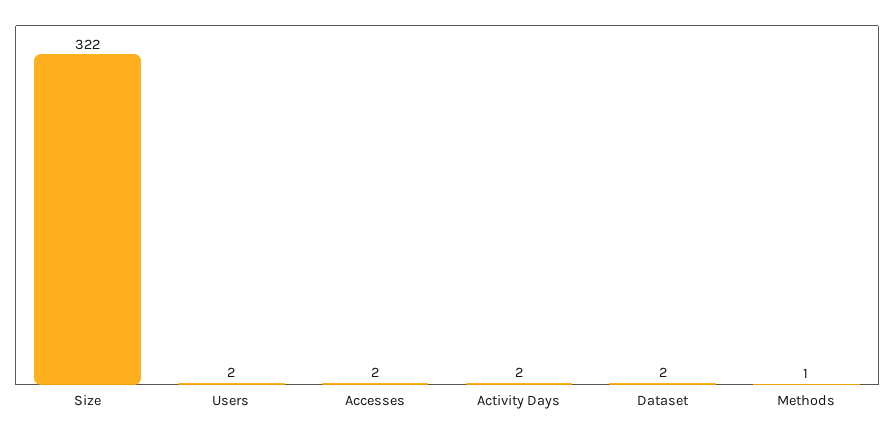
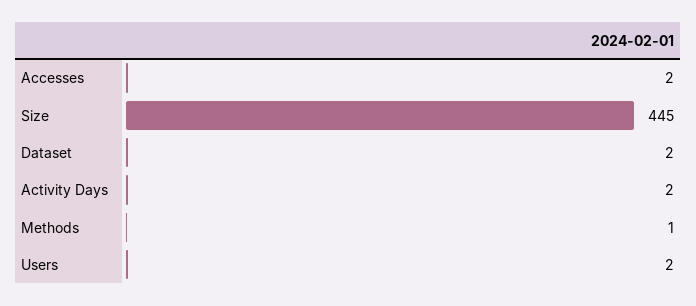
Size: 322 -> 445

